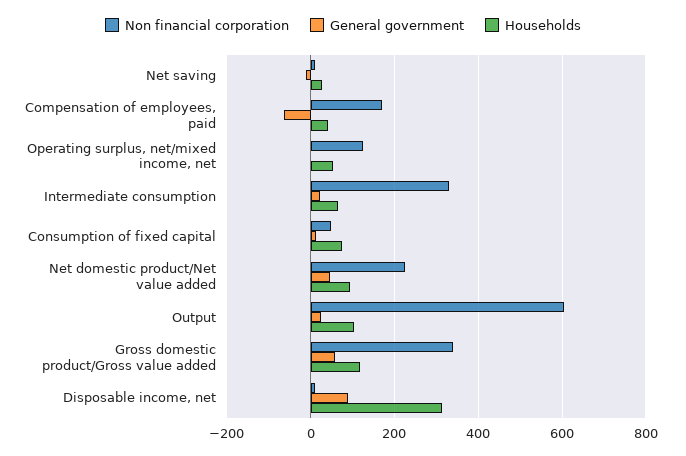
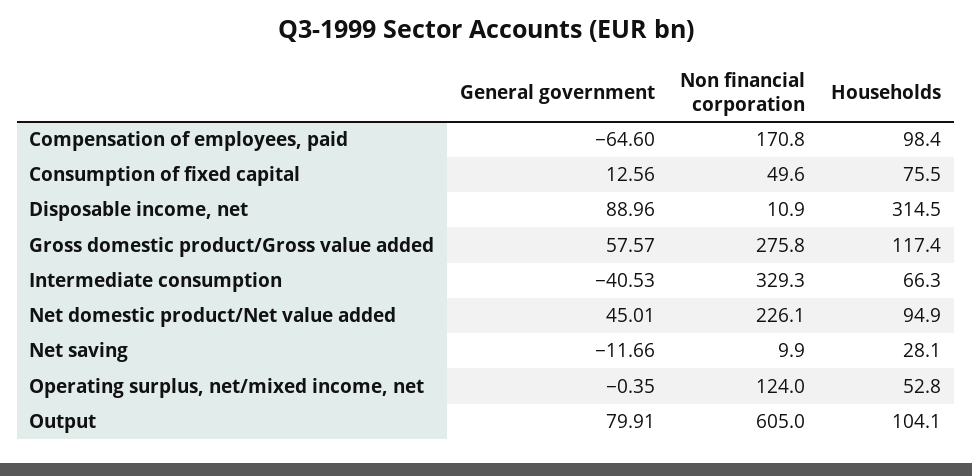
Households, Compensation of employees, paid: 40 -> 98.4
General government, Intermediate consumption: 20 -> -40.53
General government, Output: 20 -> 79.91
Non financial corporation, Gross domestic product/Gross value added: 340 -> 275.8

